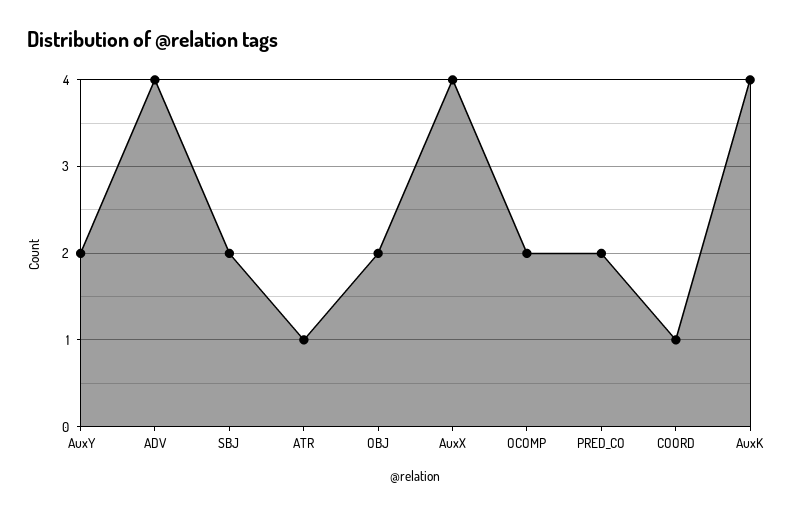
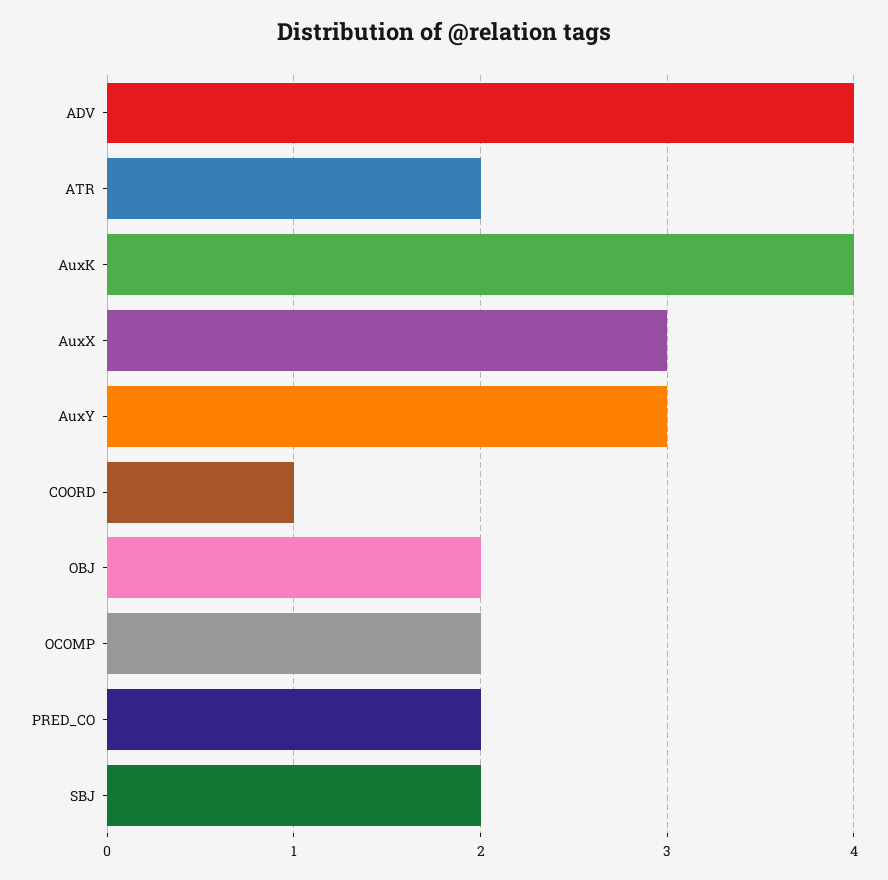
AuxY: 2 -> 3
ATR: 1 -> 2
AuxX: 4 -> 3

